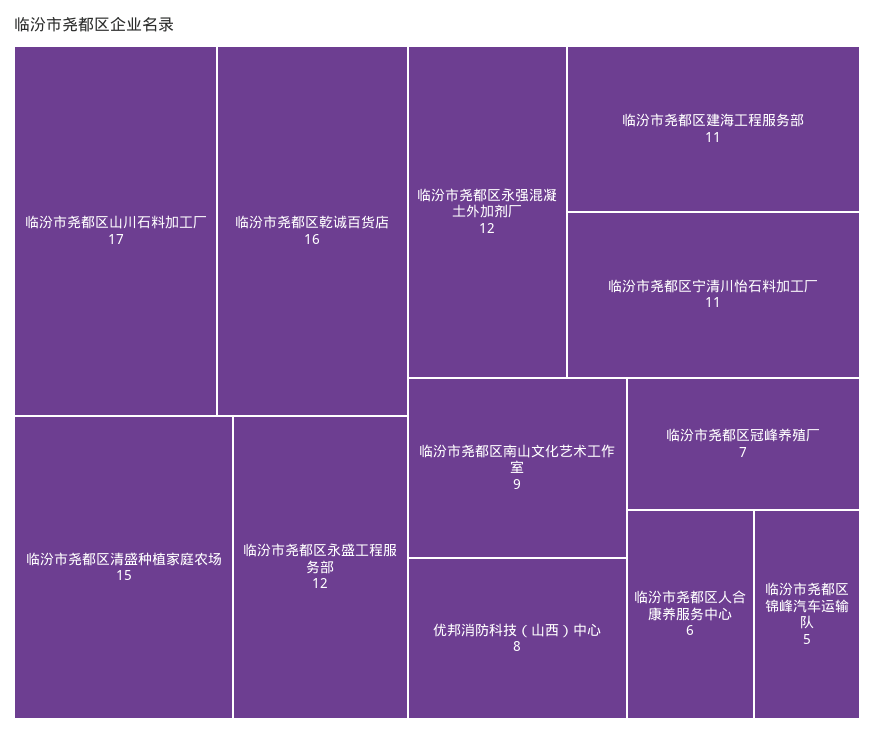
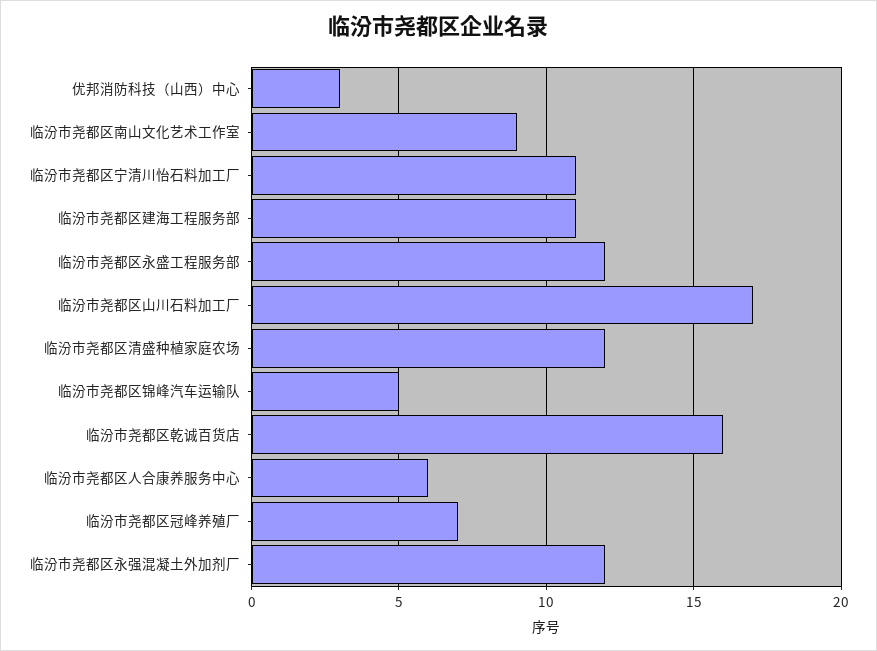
临汾市尧都区清盛种植家庭农场: 15 -> 12
优邦消防科技（山西）中心: 8 -> 3

